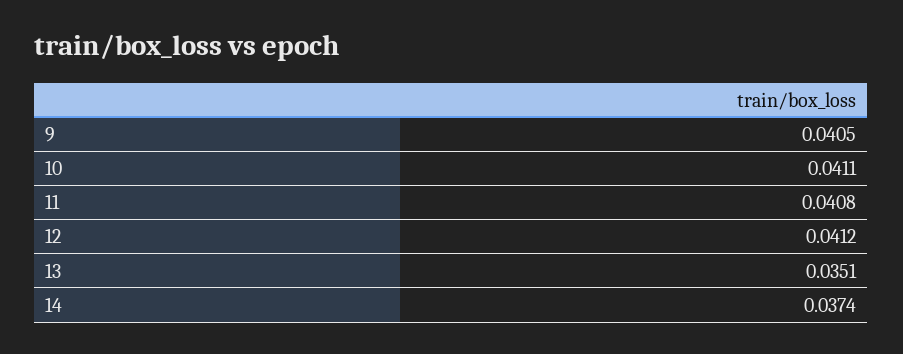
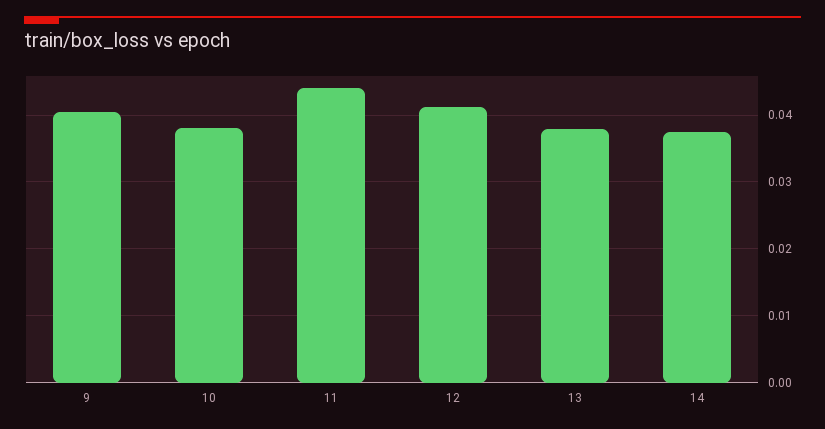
10: 0.0411 -> 0.038
11: 0.0408 -> 0.044
13: 0.0351 -> 0.038

